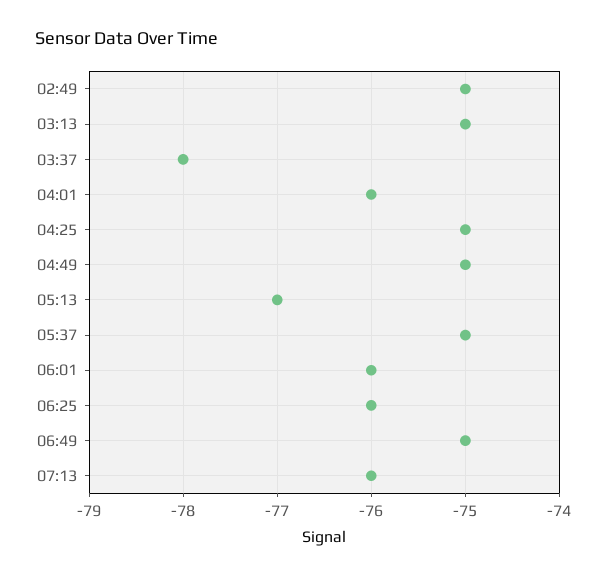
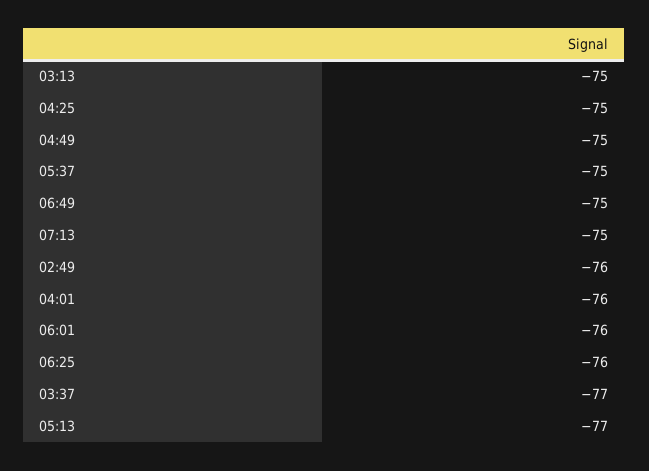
02:49: -75 -> -76
03:37: -78 -> -77
07:13: -76 -> -75

